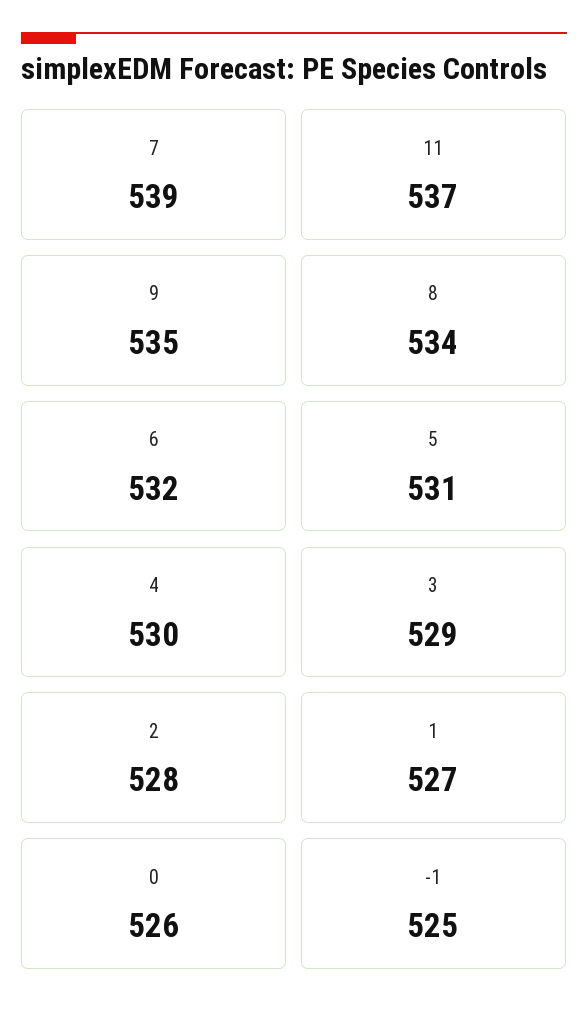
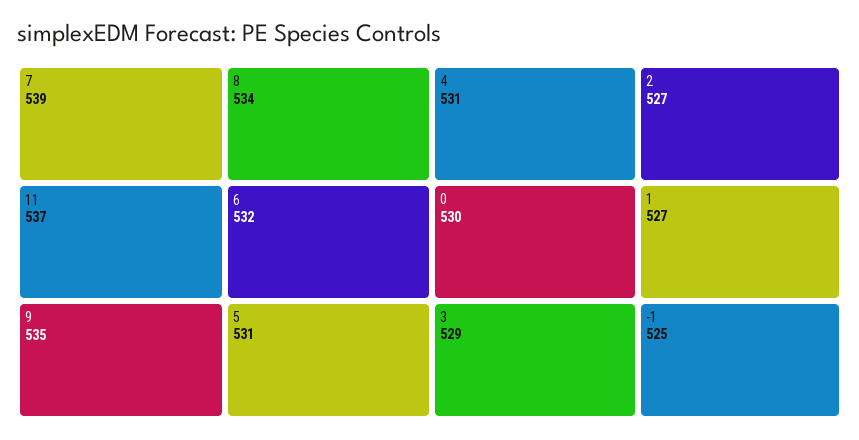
4: 530 -> 531
2: 528 -> 527
0: 526 -> 530

